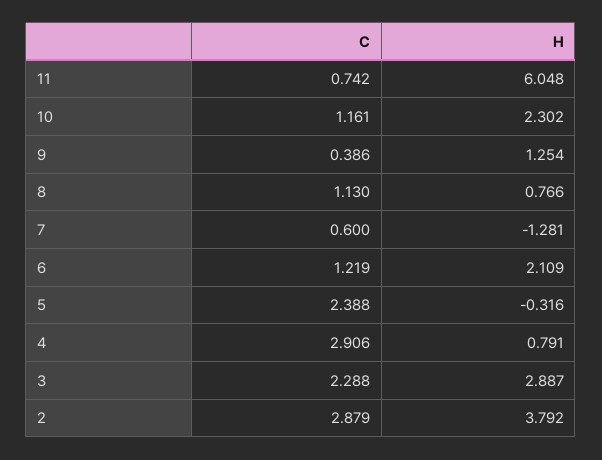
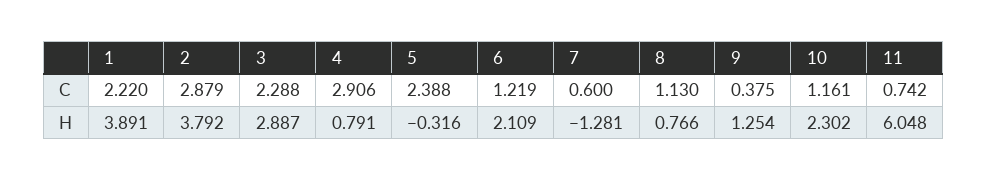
C, 9: 0.386 -> 0.375
C, 1: none -> 2.22
H, 1: none -> 3.891

